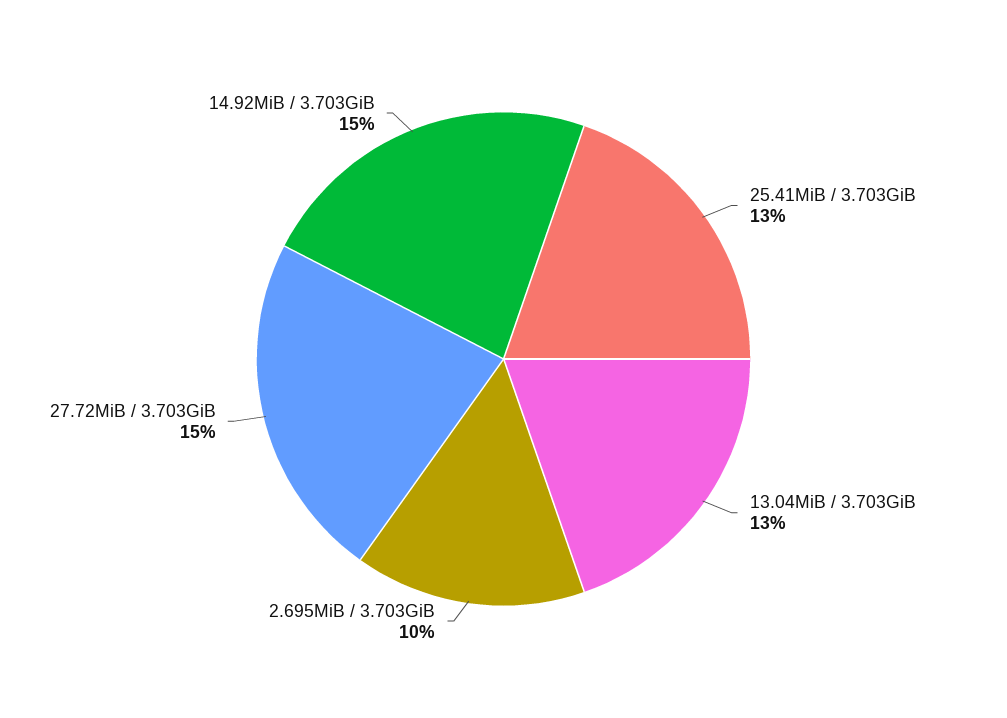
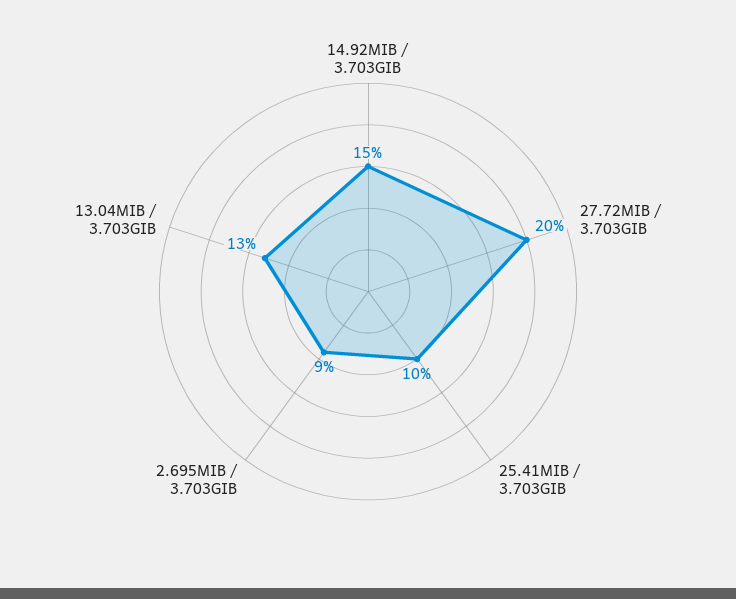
25.41MiB / 3.703GiB: 13 -> 10
2.695MiB / 3.703GiB: 10 -> 9
27.72MiB / 3.703GiB: 15 -> 20

